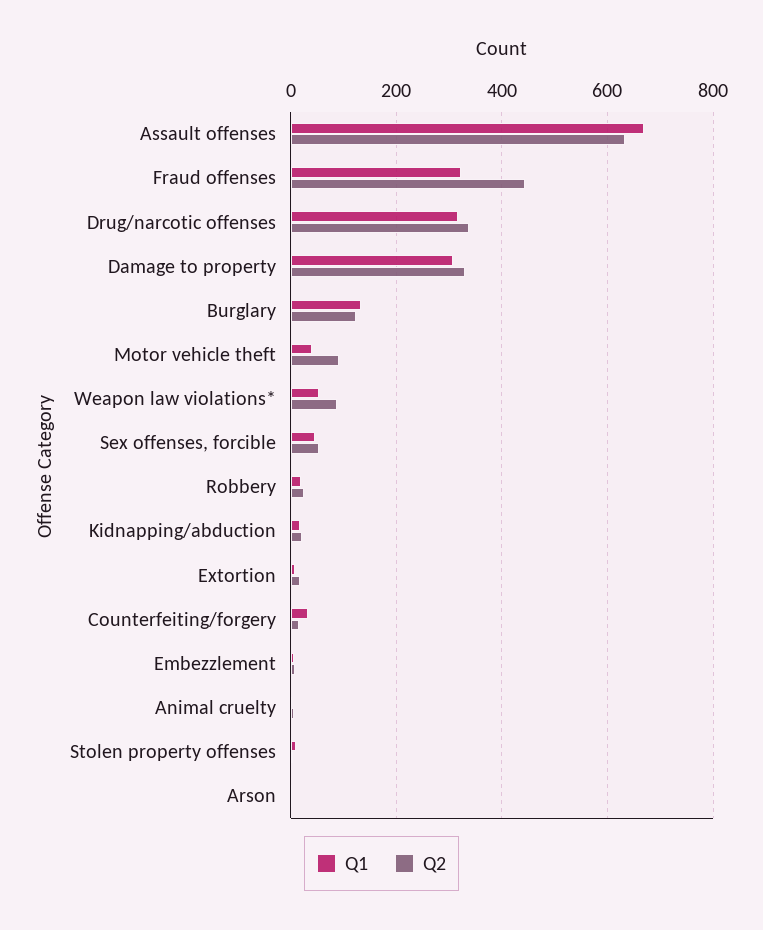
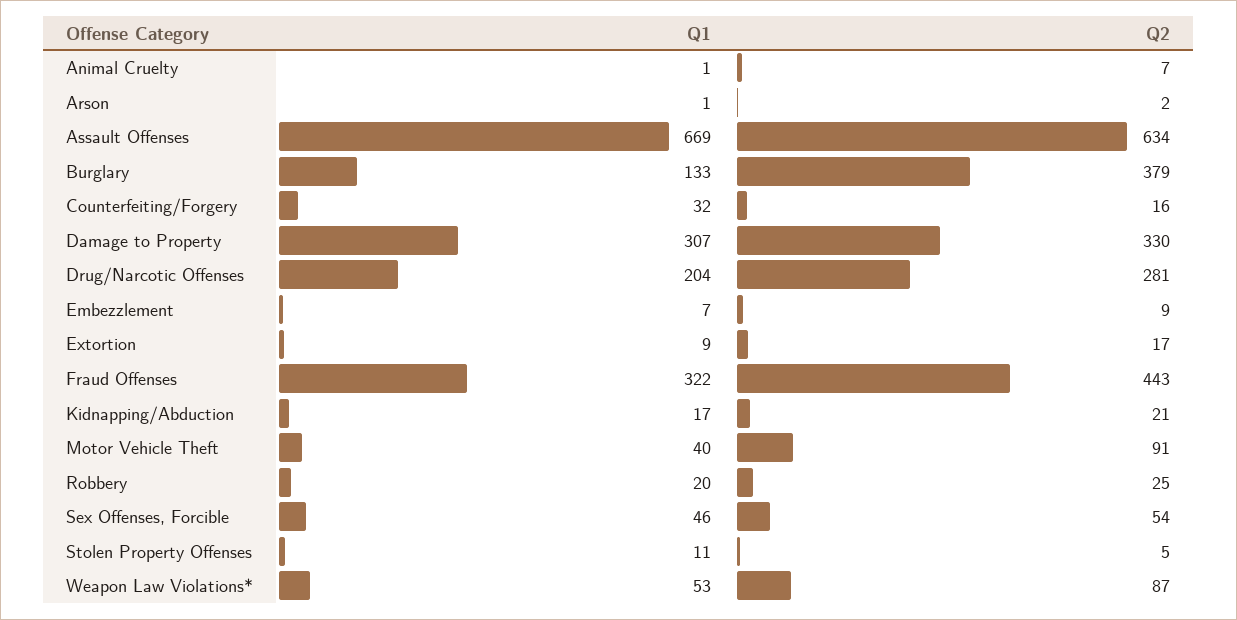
Q1, Drug/narcotic offenses: 320 -> 204
Q2, Drug/narcotic offenses: 340 -> 281
Q2, Burglary: 120 -> 379

